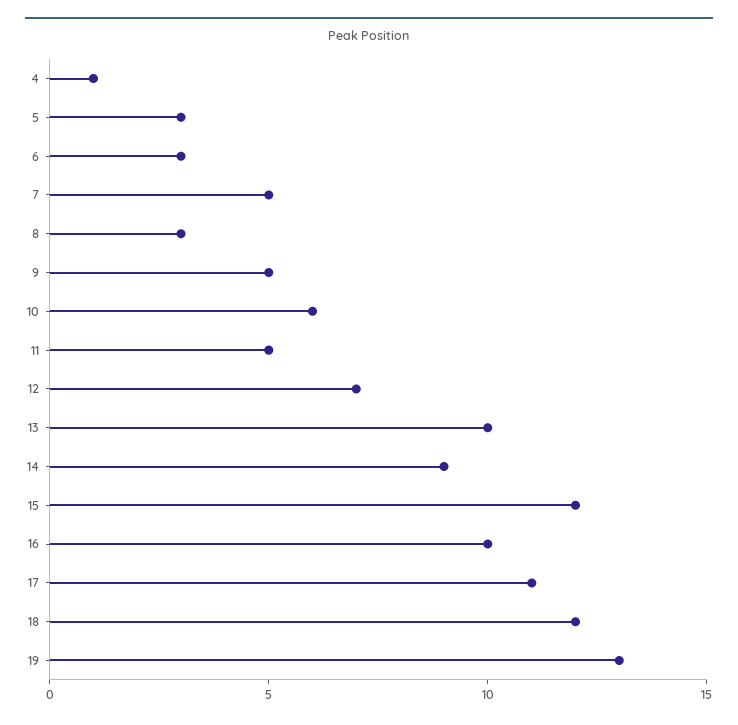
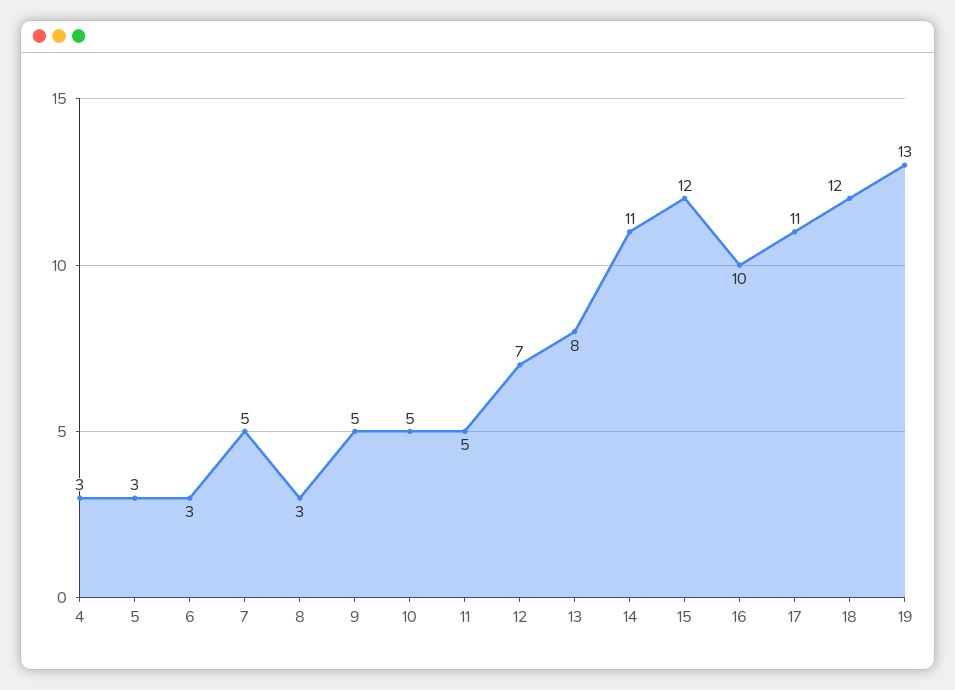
4: 1 -> 3
10: 6 -> 5
13: 10 -> 8
14: 9 -> 11

